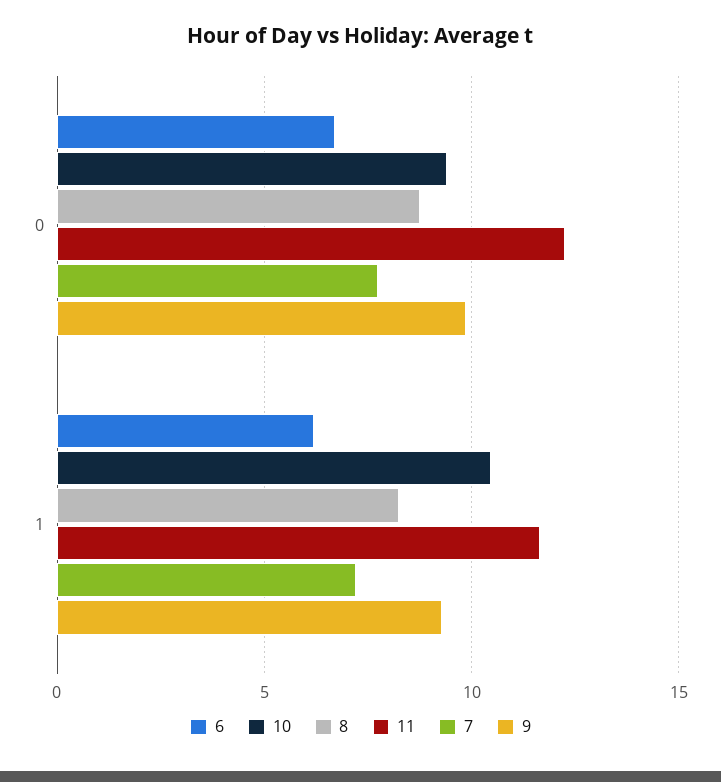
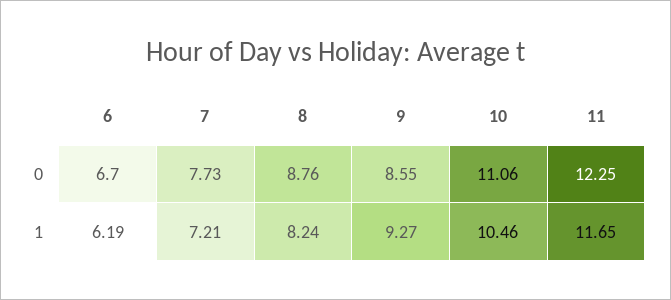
10, 0: 9.5 -> 11.06
9, 0: 10 -> 8.55

